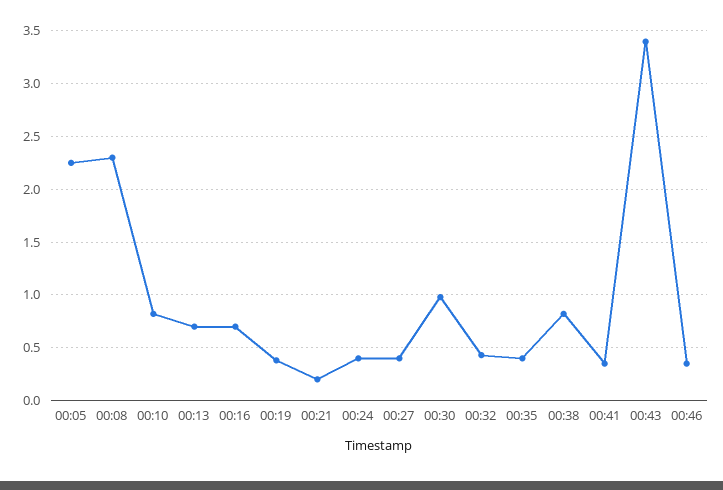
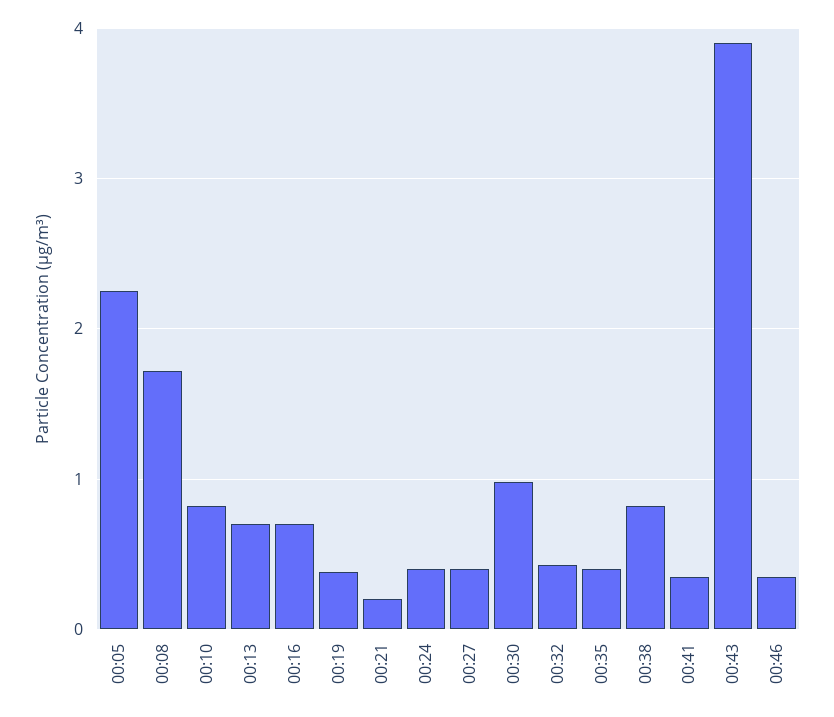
00:08: 2.3 -> 1.7
00:43: 3.4 -> 3.9

